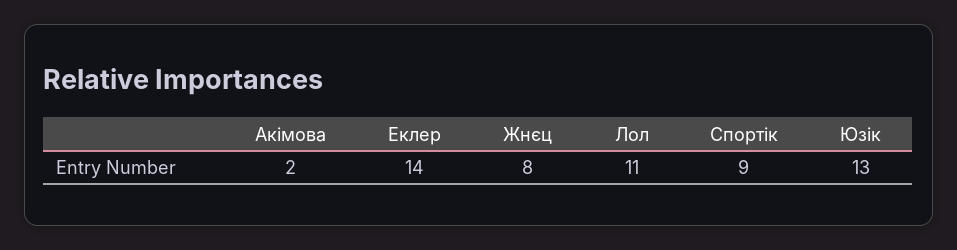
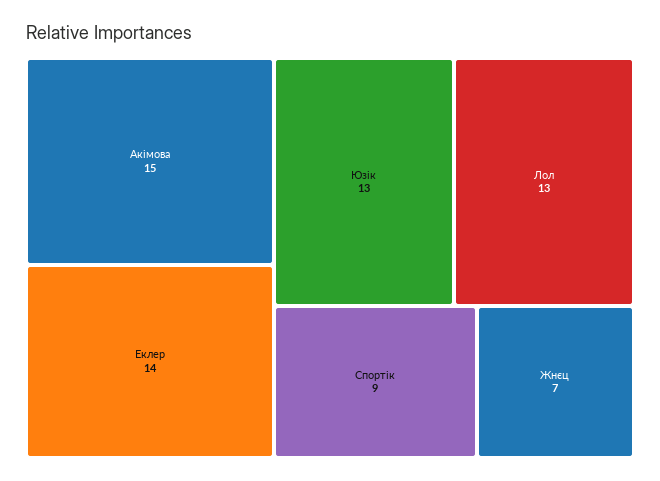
Акімова: 2 -> 15
Жнєц: 8 -> 7
Лол: 11 -> 13

